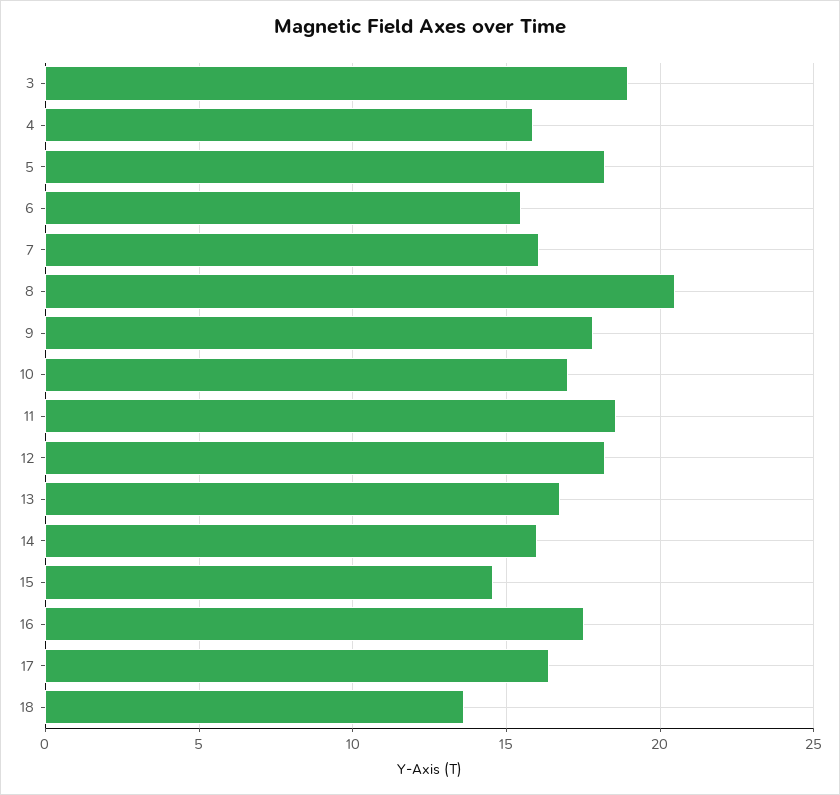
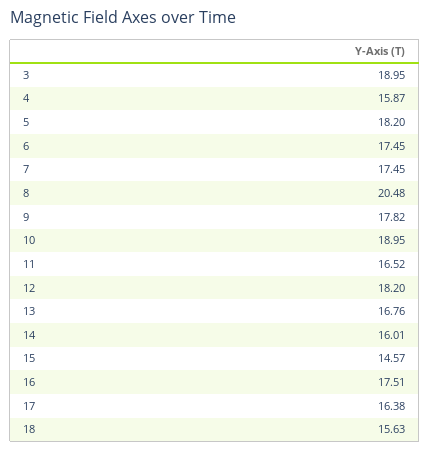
6: 15.5 -> 17.45
7: 16 -> 17.45
10: 17 -> 18.95
11: 18.5 -> 16.52
18: 13.5 -> 15.63

